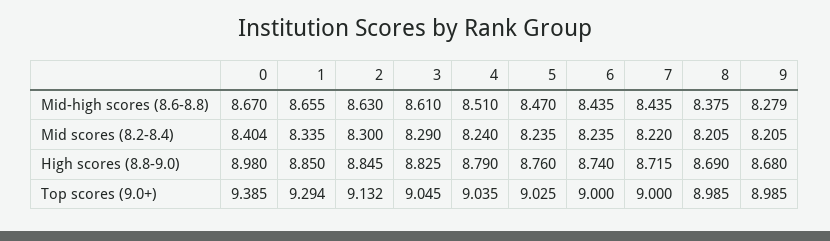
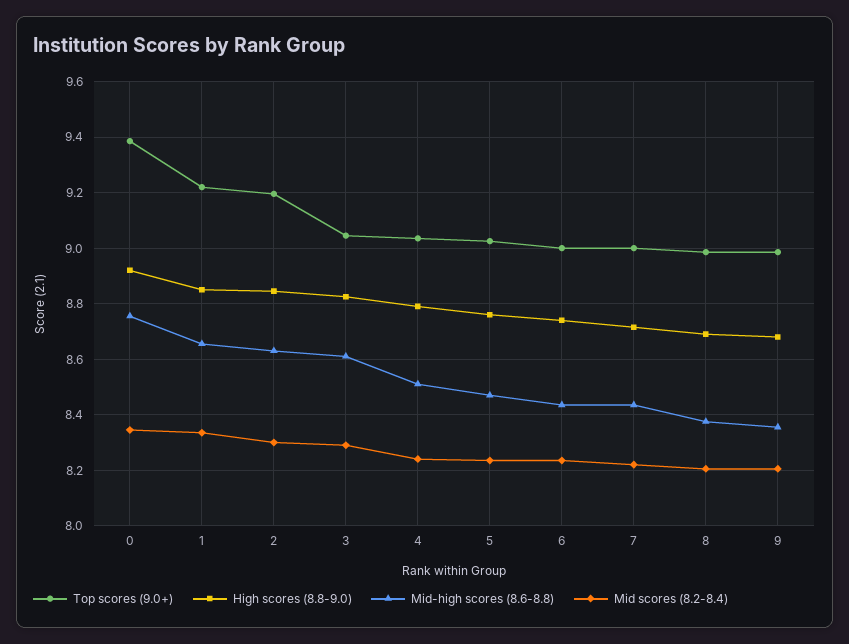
Mid-high scores (8.6-8.8), 0: 8.67 -> 8.75
Mid-high scores (8.6-8.8), 9: 8.279 -> 8.35
Mid scores (8.2-8.4), 0: 8.404 -> 8.35
High scores (8.8-9.0), 0: 8.98 -> 8.925
Top scores (9.0+), 1: 9.294 -> 9.225
Top scores (9.0+), 2: 9.132 -> 9.2

